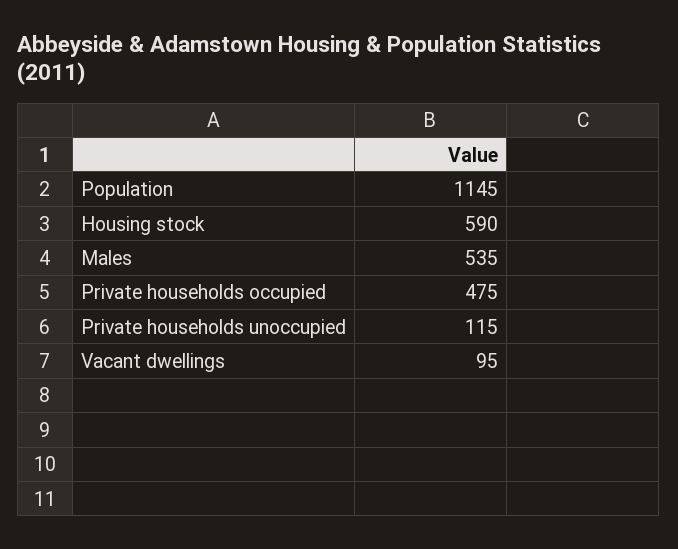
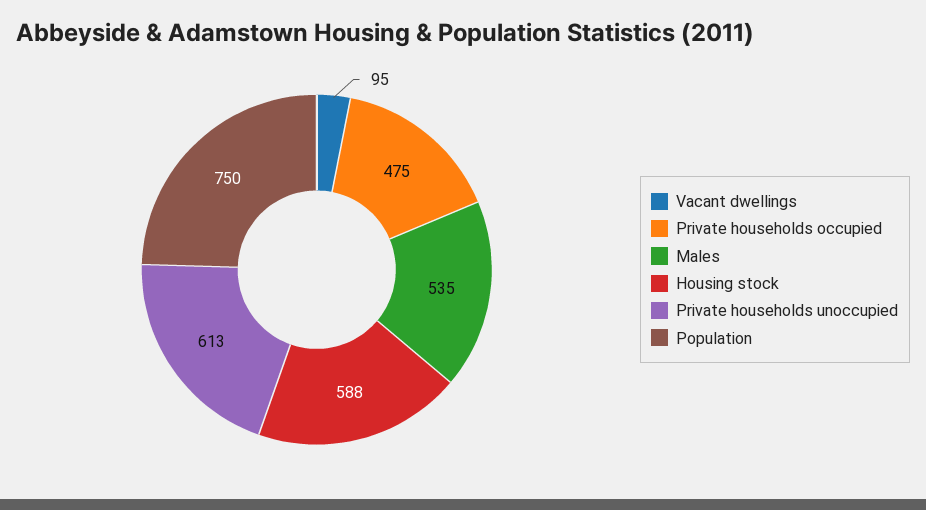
Population: 1145 -> 750
Housing stock: 590 -> 588
Private households unoccupied: 115 -> 613

